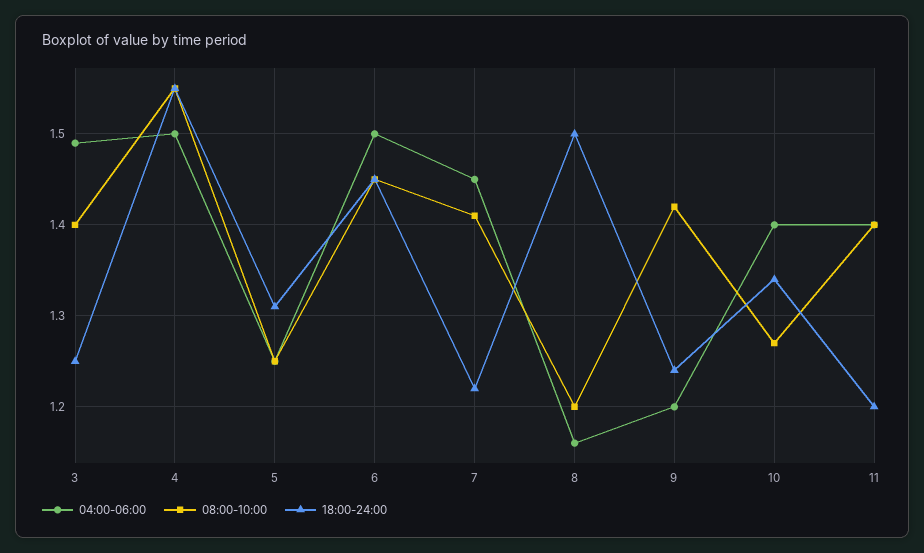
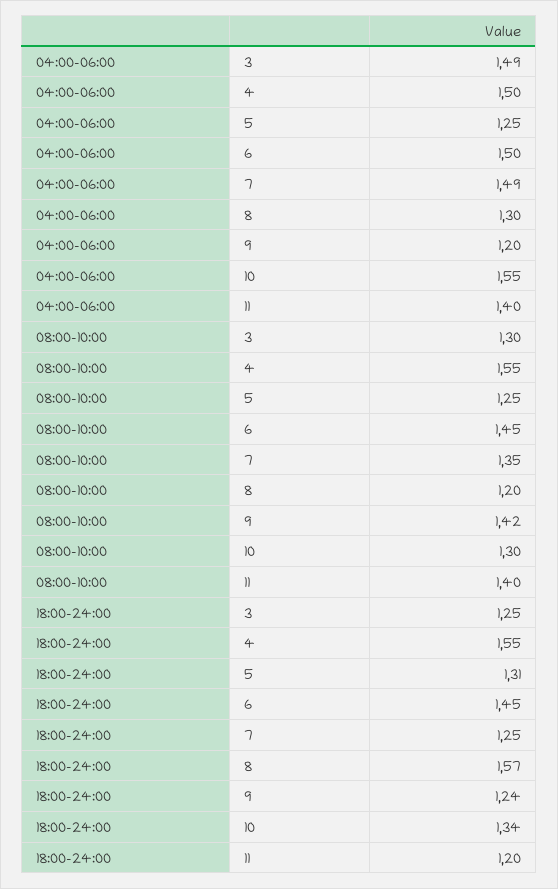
08:00-10:00, 3: 1.4 -> 1.3
04:00-06:00, 7: 1.45 -> 1.49
08:00-10:00, 7: 1.41 -> 1.35
18:00-24:00, 7: 1.22 -> 1.25
04:00-06:00, 8: 1.16 -> 1.3
18:00-24:00, 8: 1.5 -> 1.57
04:00-06:00, 10: 1.4 -> 1.55
08:00-10:00, 10: 1.27 -> 1.3

